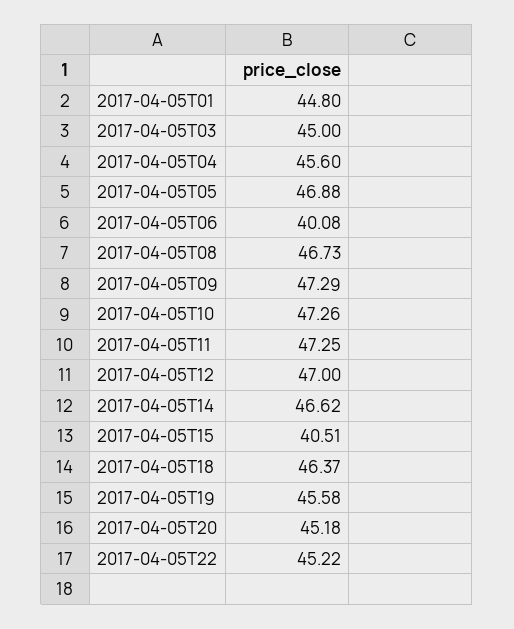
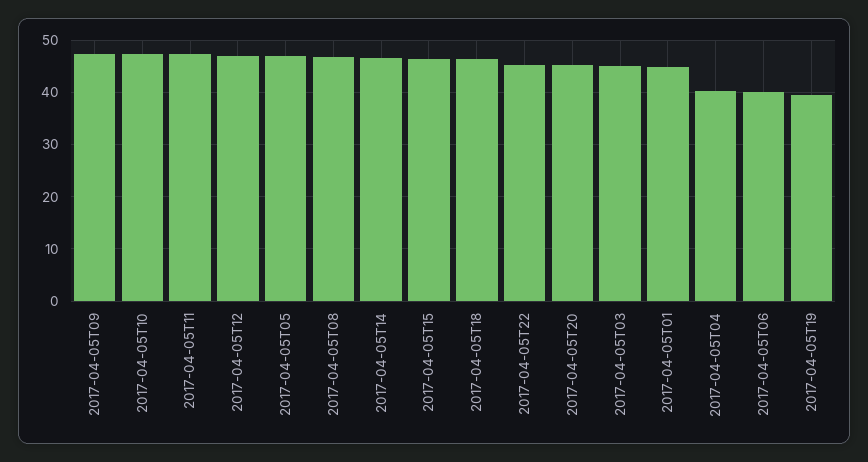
2017-04-05T04: 45.6 -> 40
2017-04-05T15: 40.51 -> 46
2017-04-05T19: 45.58 -> 40

